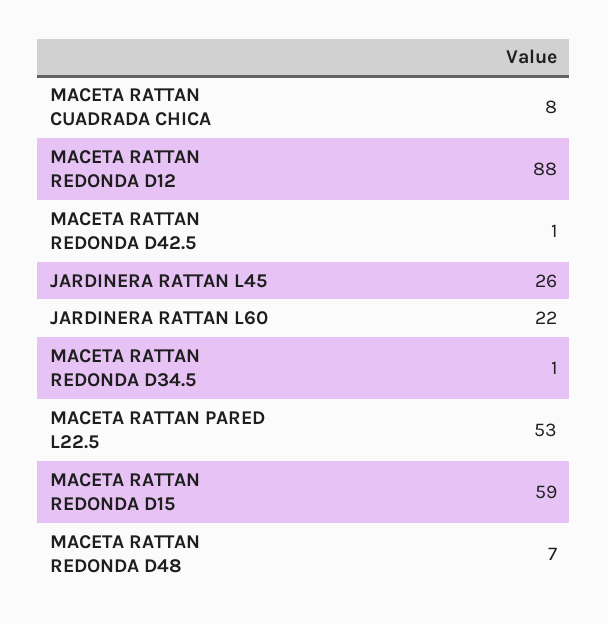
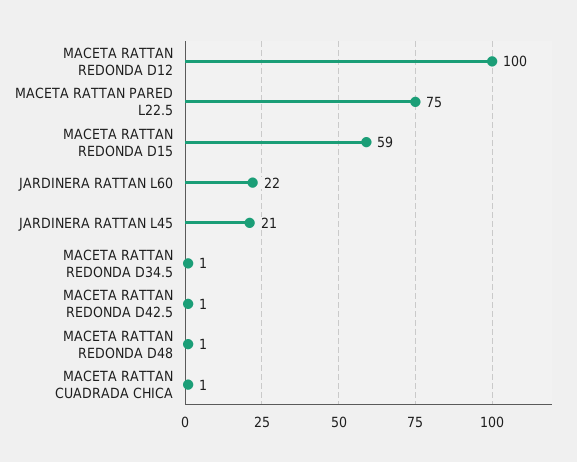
MACETA RATTAN CUADRADA CHICA: 8 -> 1
MACETA RATTAN REDONDA D12: 88 -> 100
JARDINERA RATTAN L45: 26 -> 21
MACETA RATTAN PARED L22.5: 53 -> 75
MACETA RATTAN REDONDA D48: 7 -> 1

